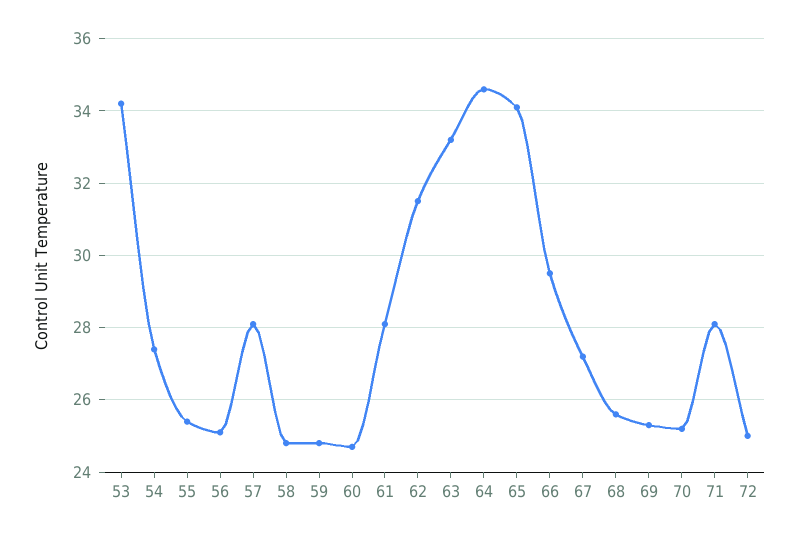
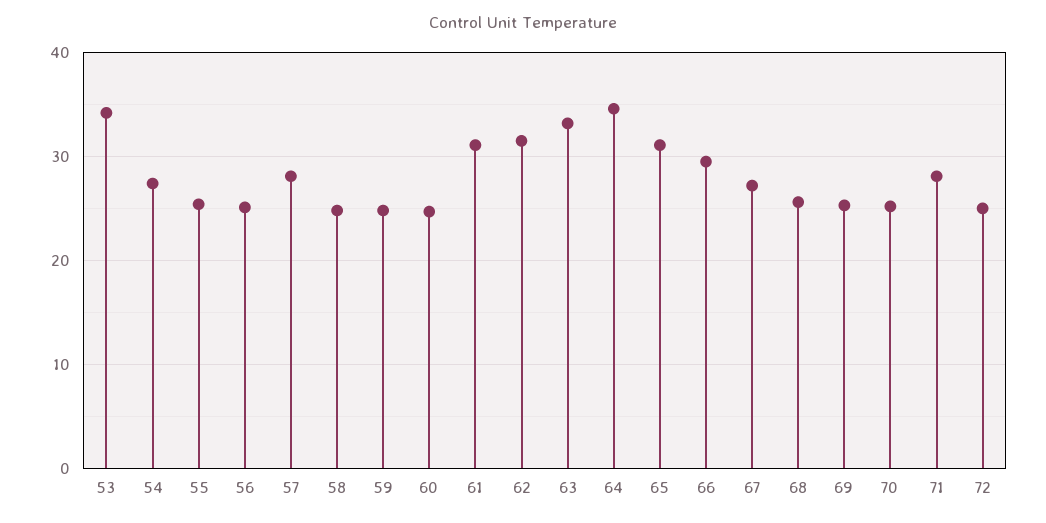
61: 28 -> 31
65: 34 -> 31

